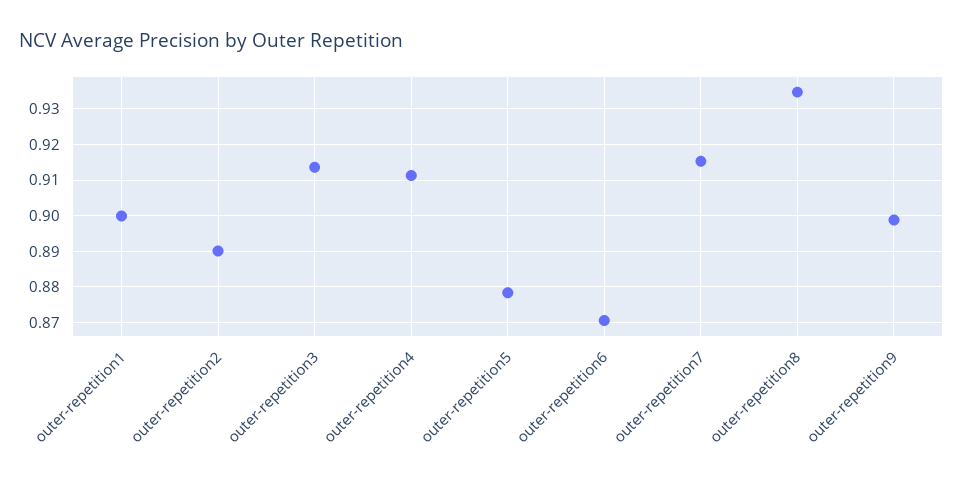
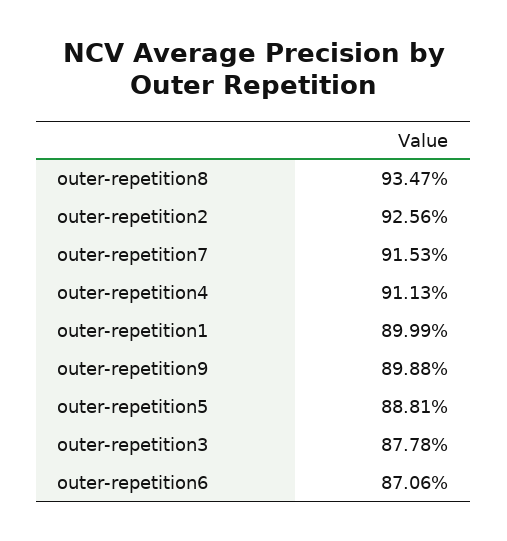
outer-repetition2: 0.89 -> 0.9256
outer-repetition3: 0.914 -> 0.8778
outer-repetition5: 0.878 -> 0.8881

